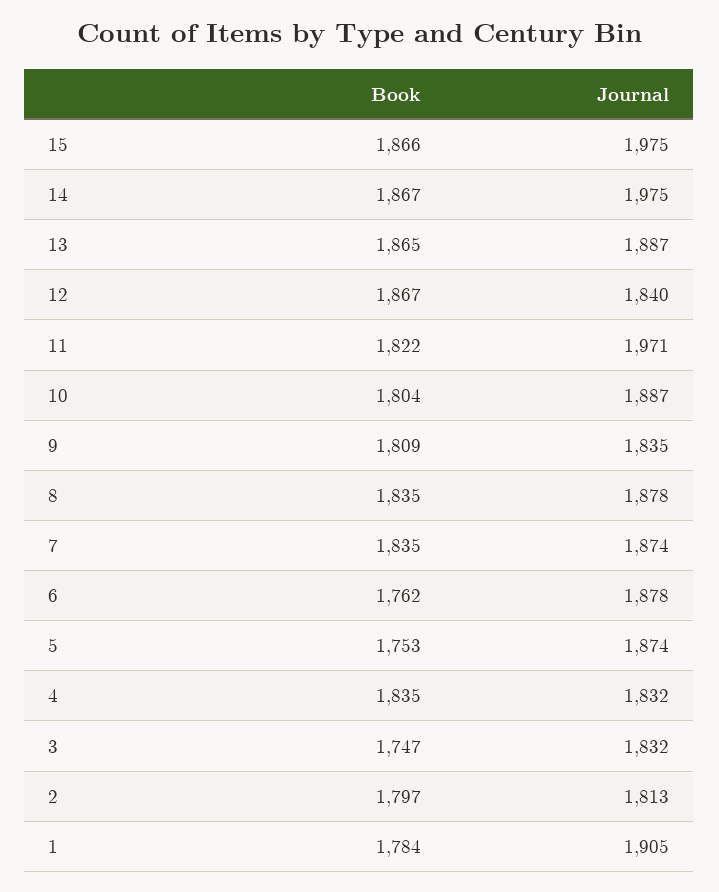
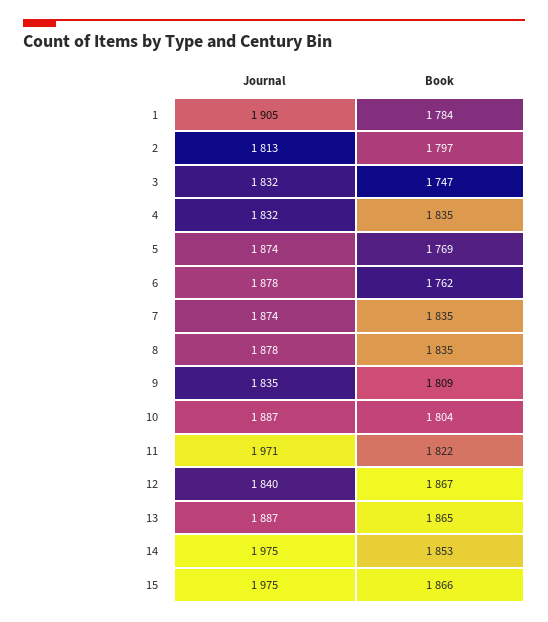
Book, 14: 1867 -> 1853
Book, 5: 1753 -> 1769

